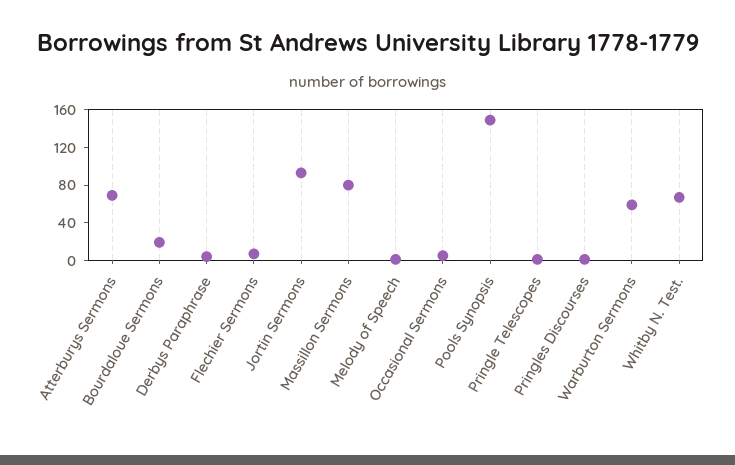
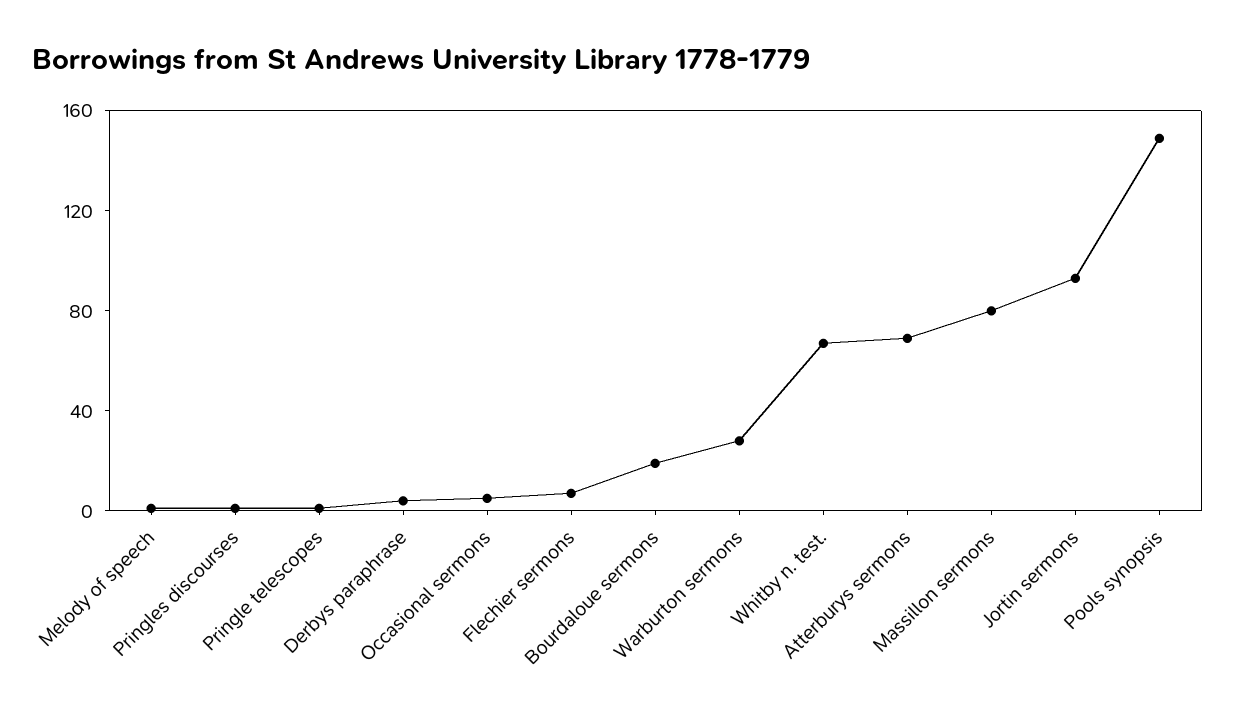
Warburton Sermons: 60 -> 30

